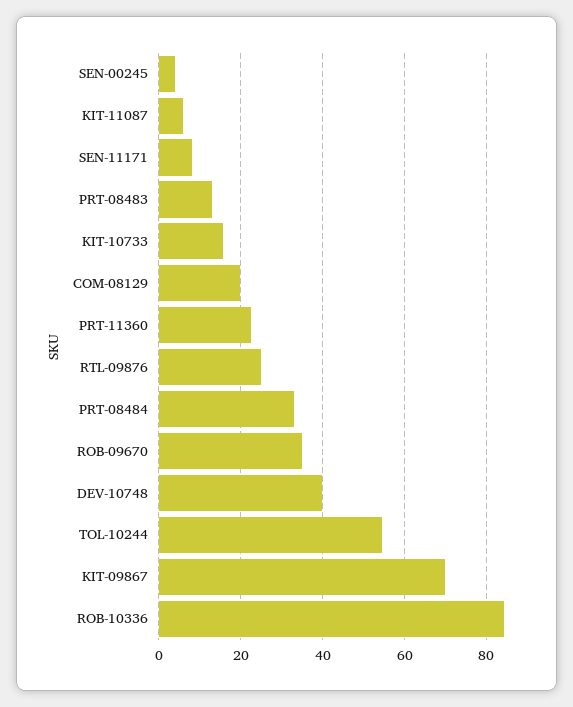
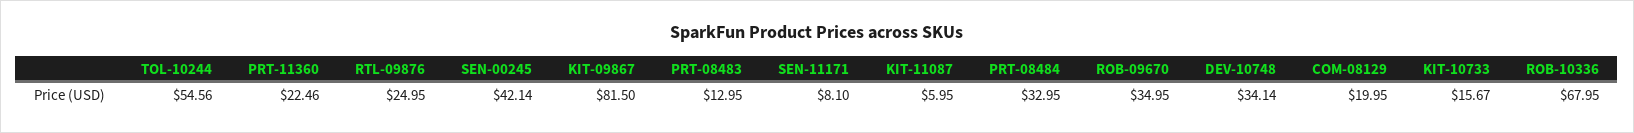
SEN-00245: 4 -> 42.14
DEV-10748: 40 -> 34.14
KIT-09867: 70 -> 81.5
ROB-10336: 84 -> 67.95

